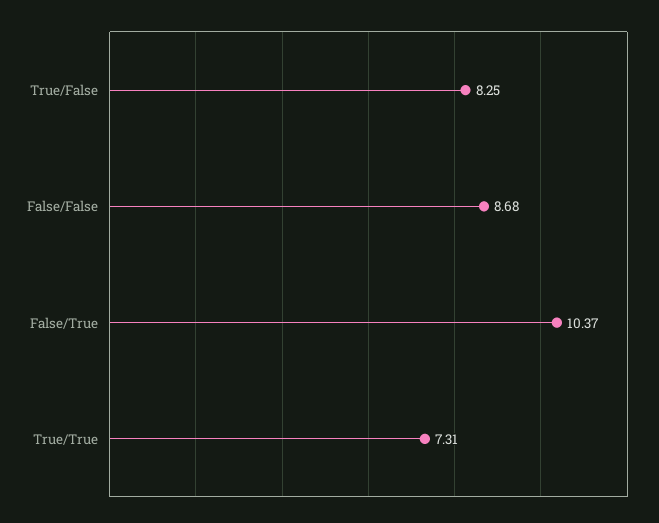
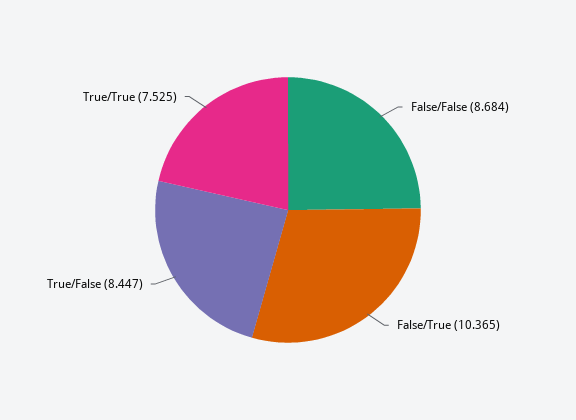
True/False: 8.25 -> 8.447
True/True: 7.31 -> 7.525

